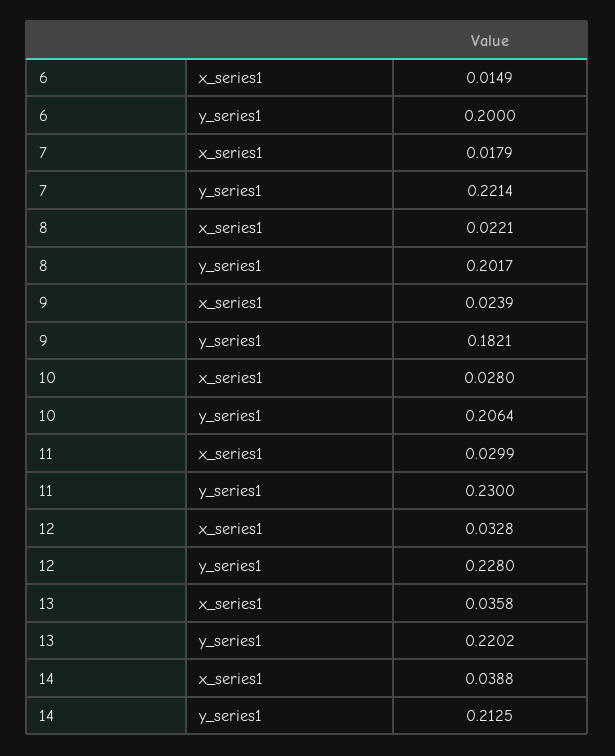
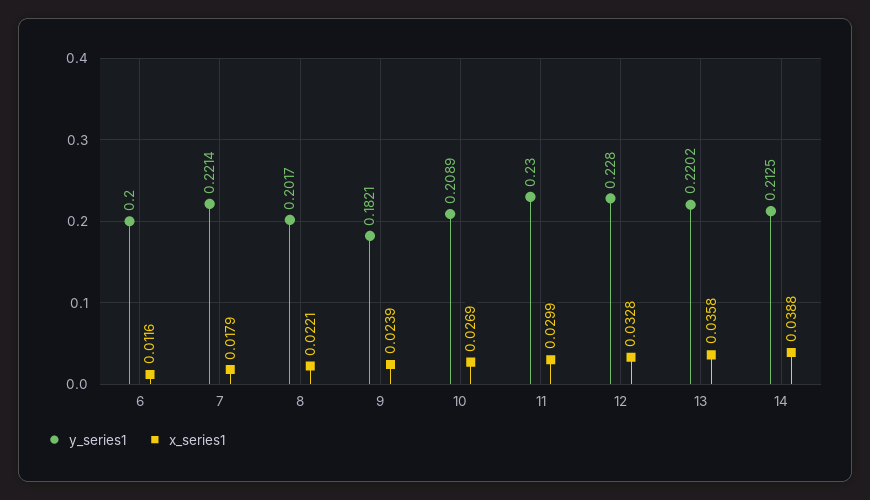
x_series1, 6: 0.0149 -> 0.0116
x_series1, 10: 0.028 -> 0.0269
y_series1, 10: 0.2064 -> 0.2089

